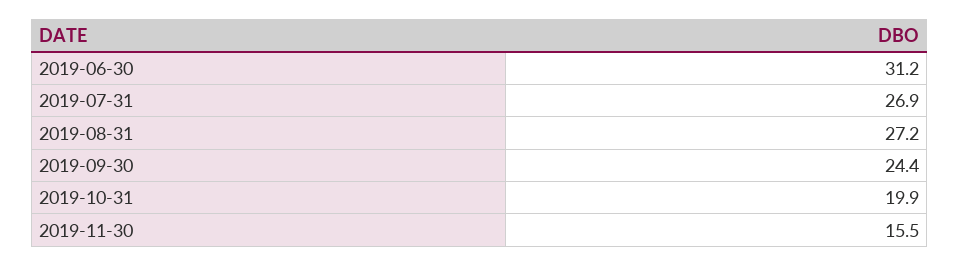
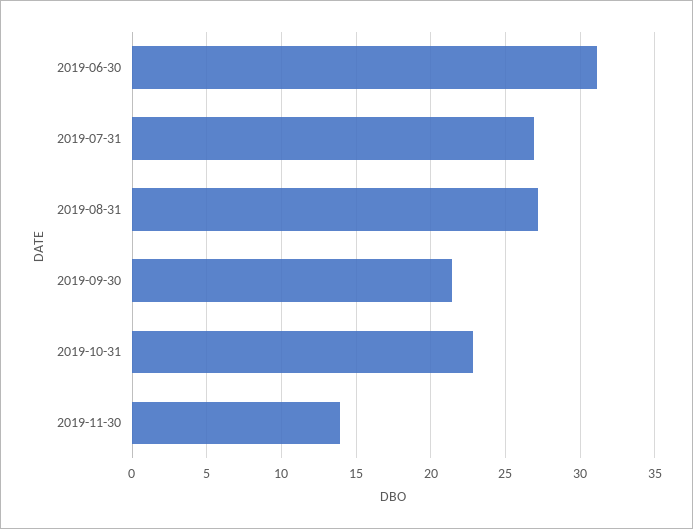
2019-09-30: 24.4 -> 21.5
2019-10-31: 19.9 -> 23
2019-11-30: 15.5 -> 14

